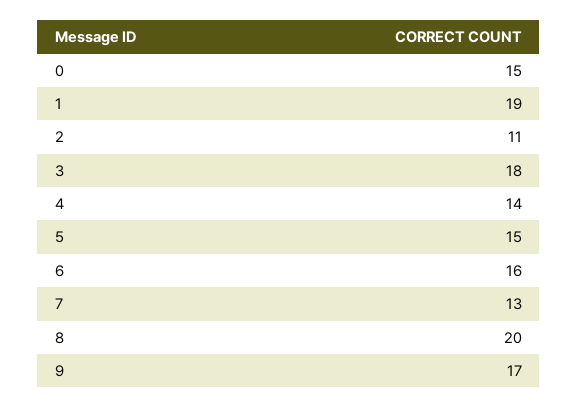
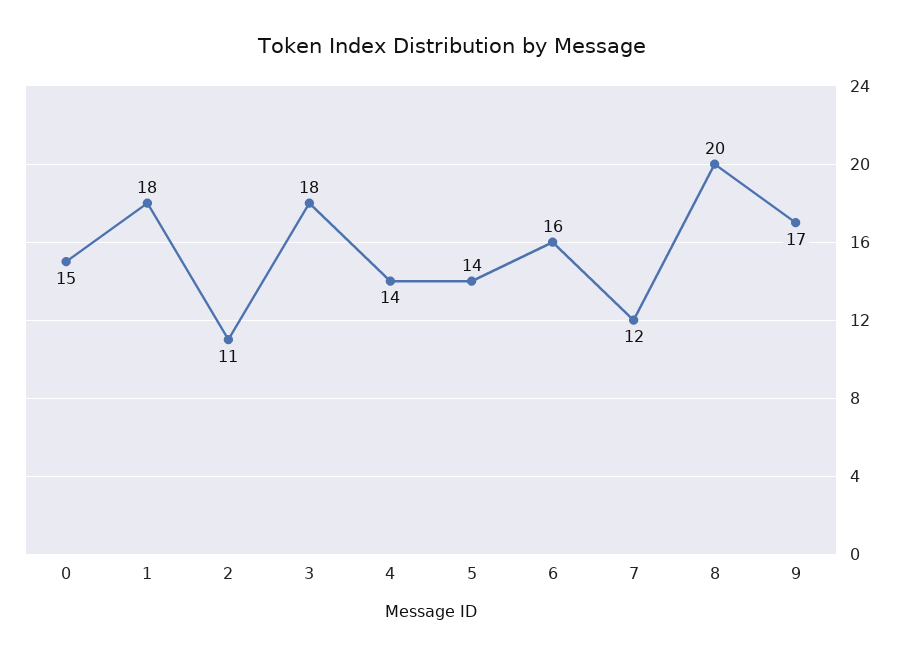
1: 19 -> 18
5: 15 -> 14
7: 13 -> 12

